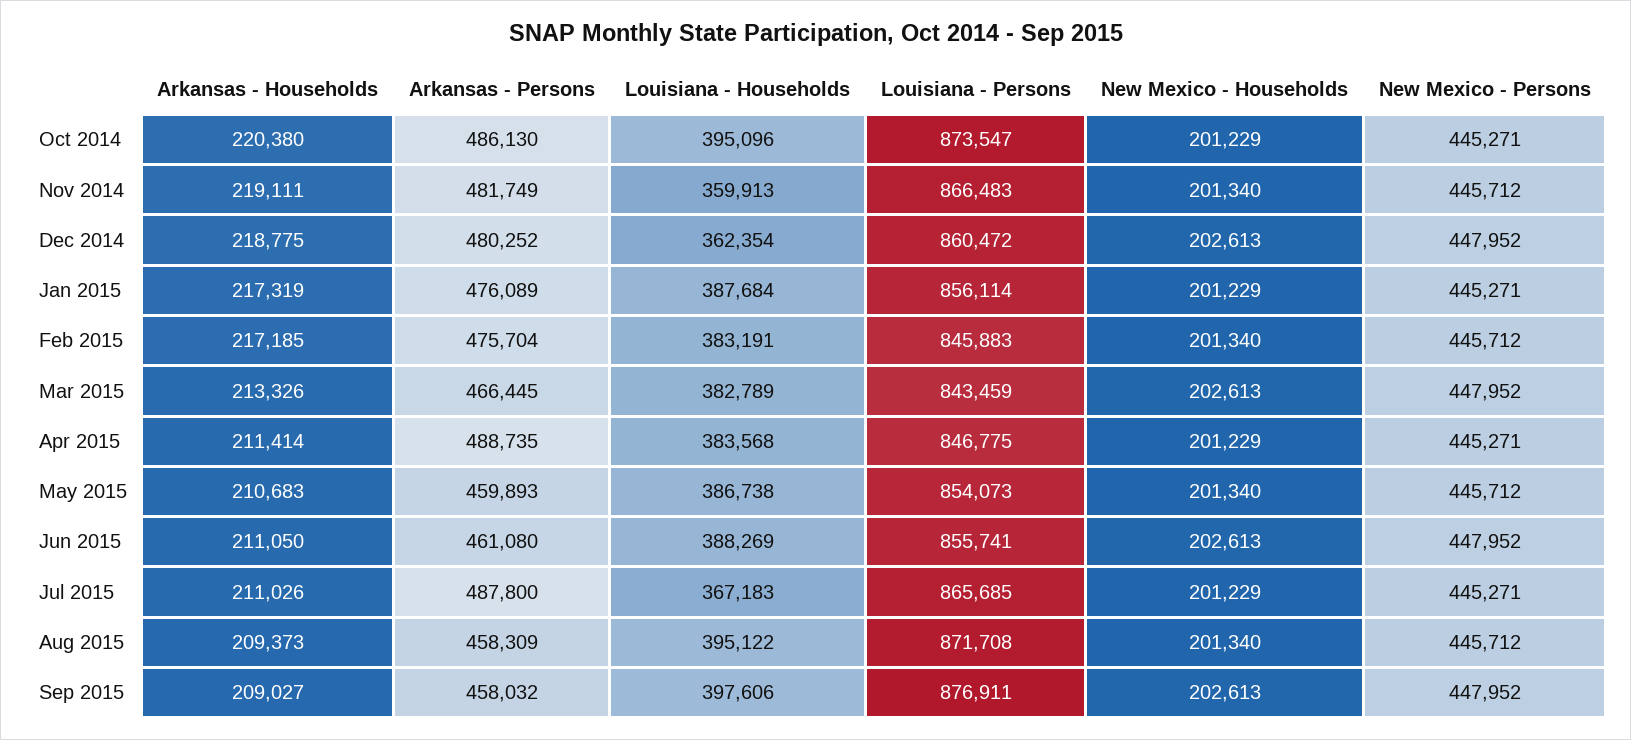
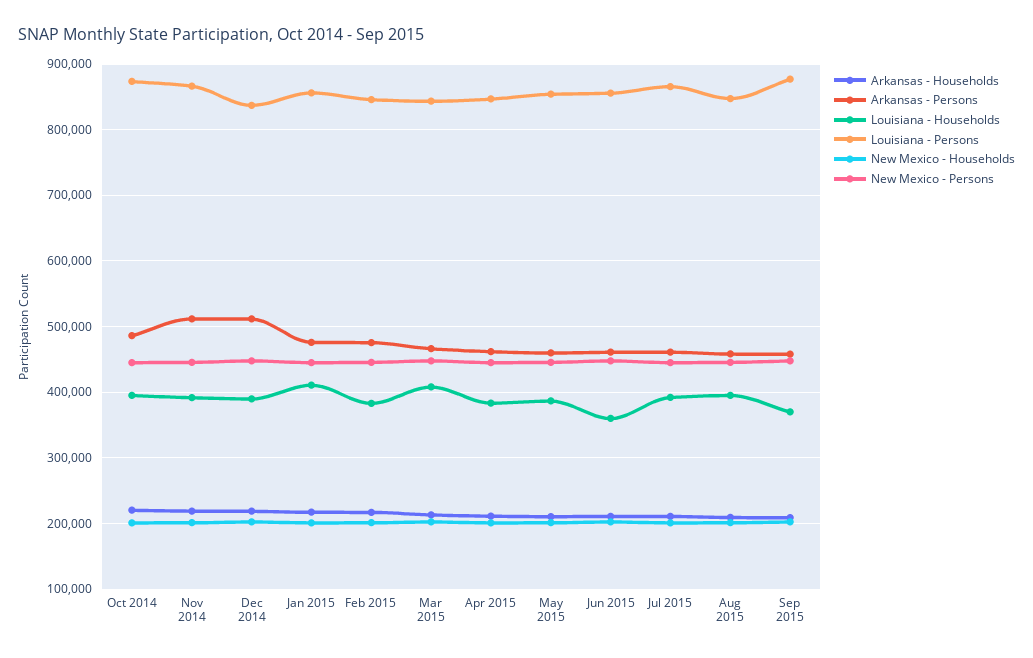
Arkansas - Persons, Nov 2014: 481749 -> 510000
Louisiana - Households, Nov 2014: 359913 -> 390000
Arkansas - Persons, Dec 2014: 480252 -> 510000
Louisiana - Households, Dec 2014: 362354 -> 390000
Louisiana - Persons, Dec 2014: 860472 -> 840000
Louisiana - Households, Jan 2015: 387684 -> 410000
Louisiana - Households, Mar 2015: 382789 -> 410000
Arkansas - Persons, Apr 2015: 488735 -> 460000
Louisiana - Households, Jun 2015: 388269 -> 360000
Arkansas - Persons, Jul 2015: 487800 -> 460000
Louisiana - Households, Jul 2015: 367183 -> 390000
Louisiana - Persons, Aug 2015: 871708 -> 850000
Louisiana - Households, Sep 2015: 397606 -> 370000

